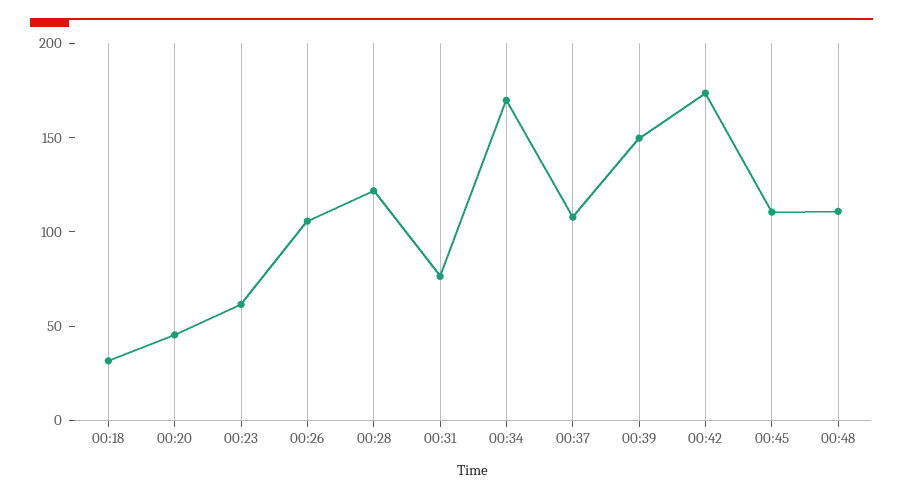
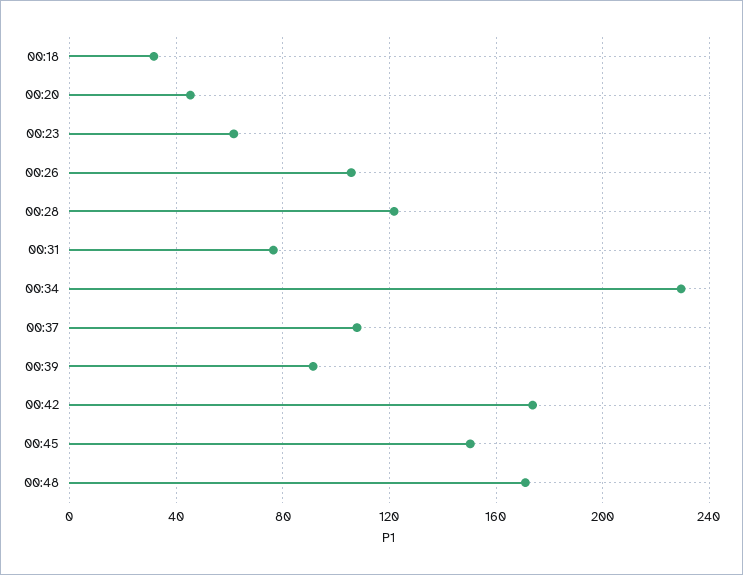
00:34: 170 -> 230
00:39: 150 -> 90
00:45: 110 -> 150
00:48: 110 -> 170

